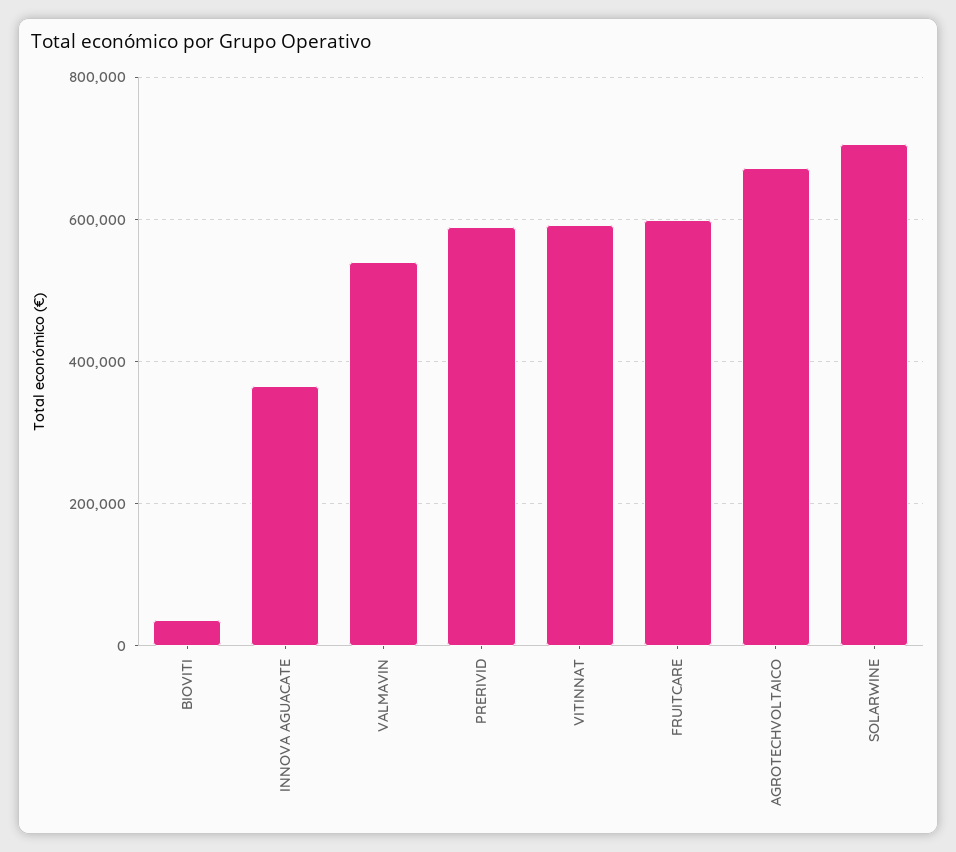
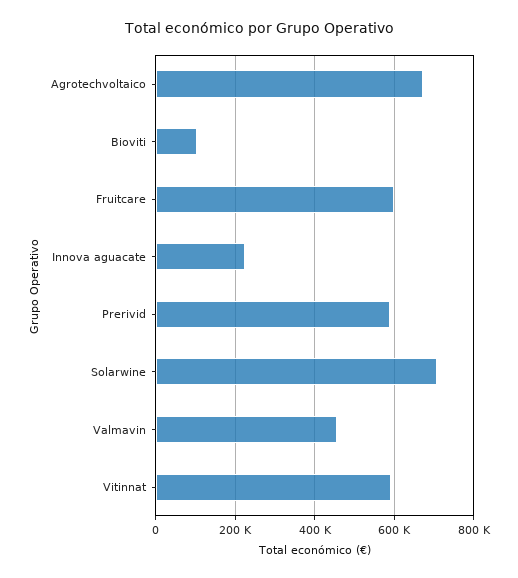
BIOVITI: 40000 -> 100000
INNOVA AGUACATE: 360000 -> 220000
VALMAVIN: 540000 -> 460000

